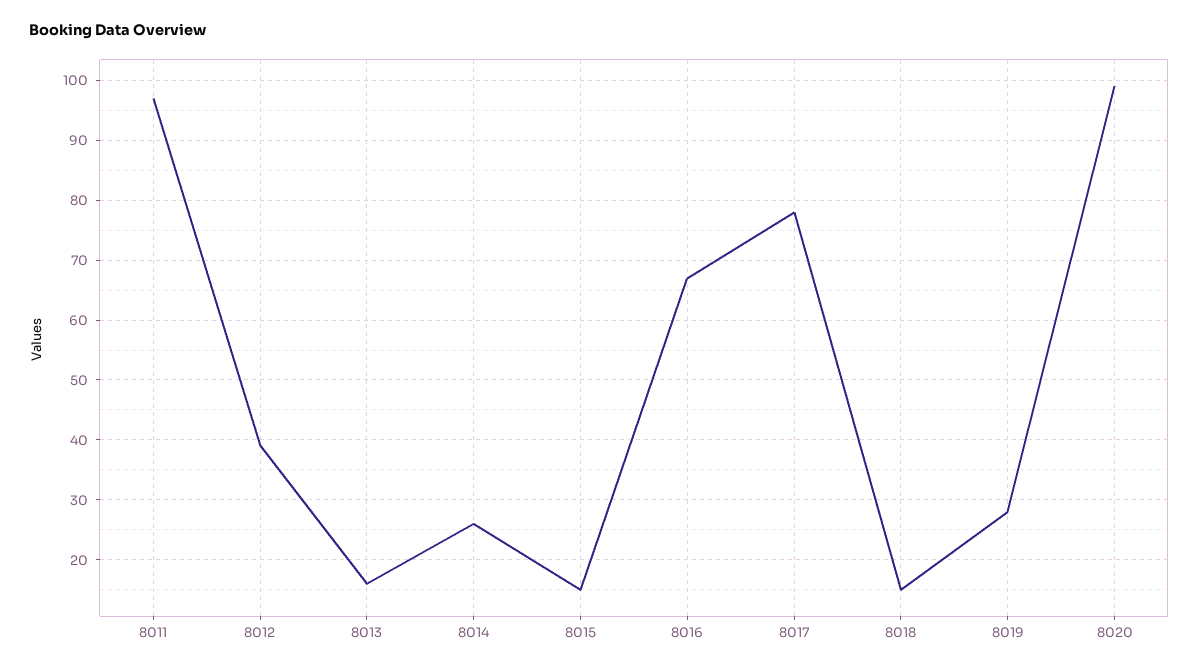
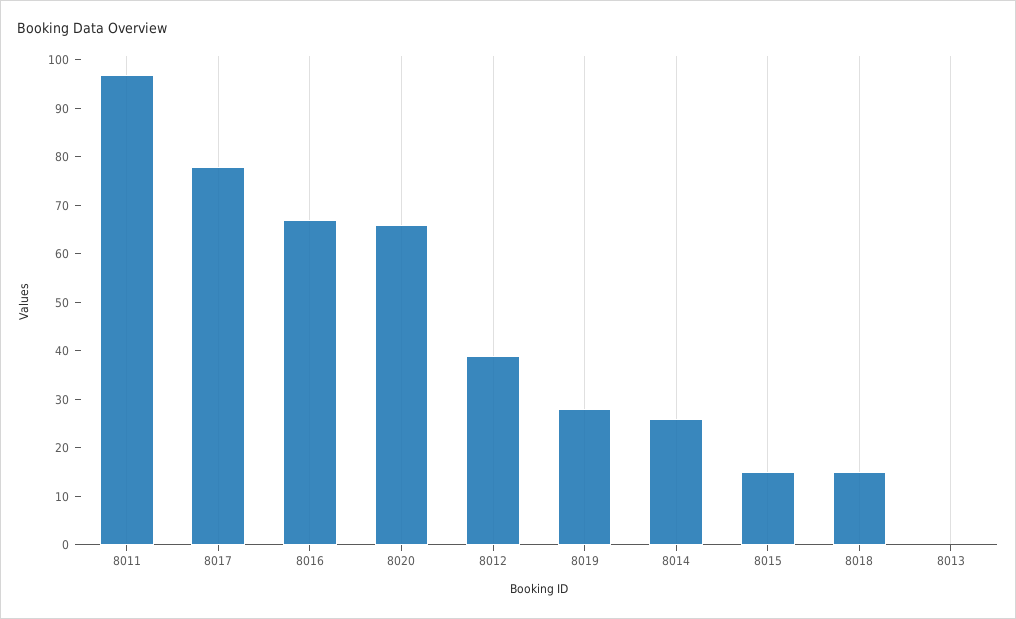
8013: 15 -> 0
8020: 100 -> 65

